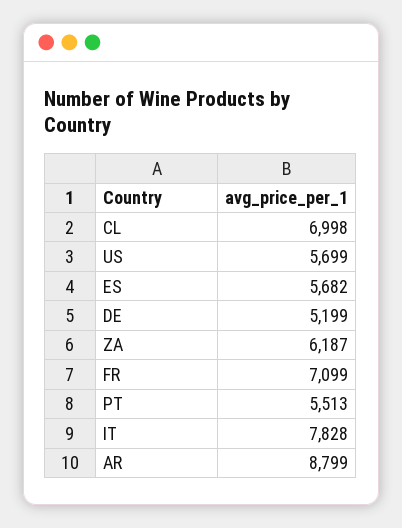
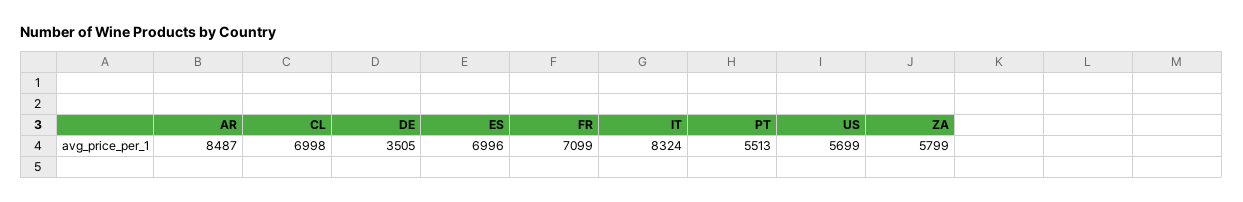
ES: 5682 -> 6996
DE: 5199 -> 3505
ZA: 6187 -> 5799
IT: 7828 -> 8324
AR: 8799 -> 8487

